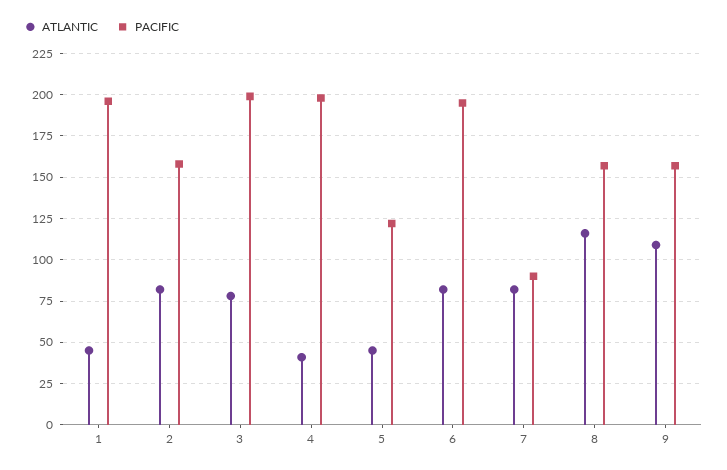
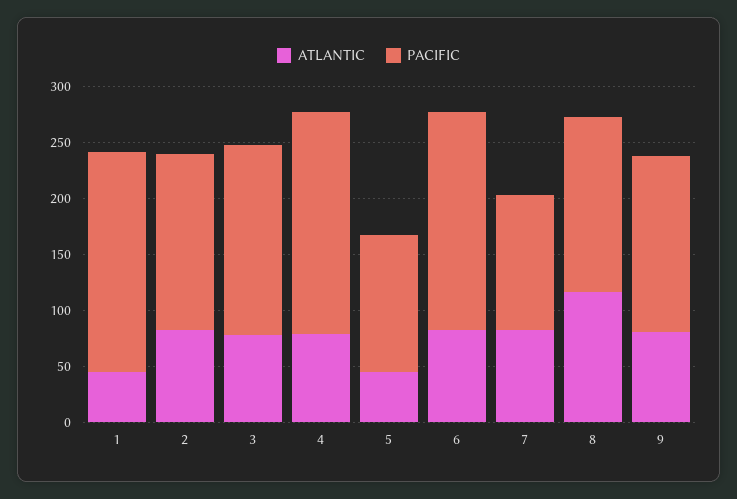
PACIFIC, 3: 200 -> 170
ATLANTIC, 4: 40 -> 80
PACIFIC, 7: 90 -> 120
ATLANTIC, 9: 110 -> 80

